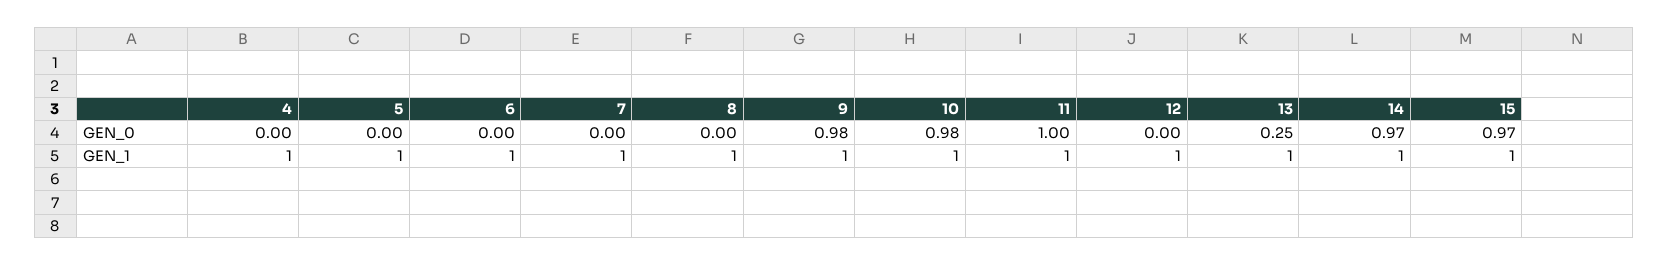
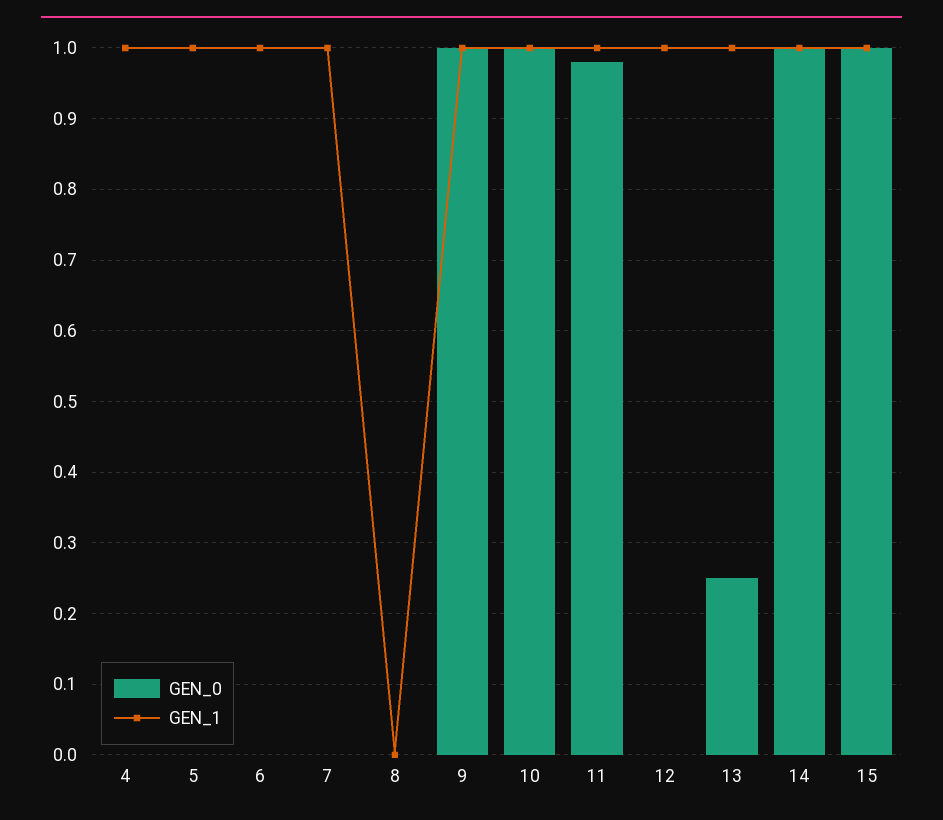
GEN_0, 9: 0.98 -> 1
GEN_0, 10: 0.98 -> 1
GEN_0, 11: 1 -> 0.98
GEN_0, 14: 0.97 -> 1
GEN_0, 15: 0.97 -> 1
GEN_1, 8: 1 -> 0

